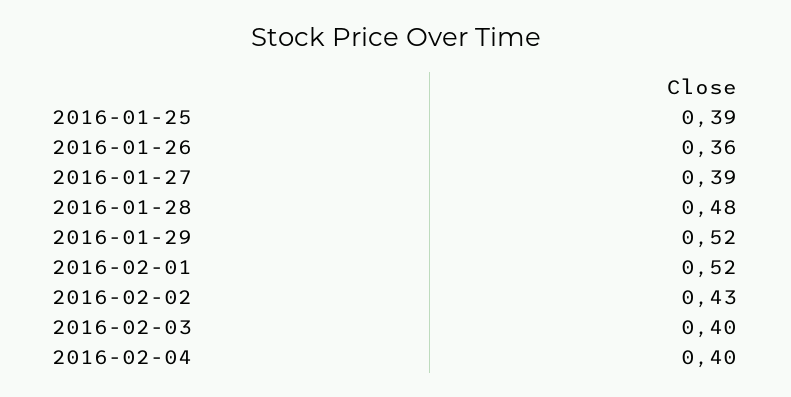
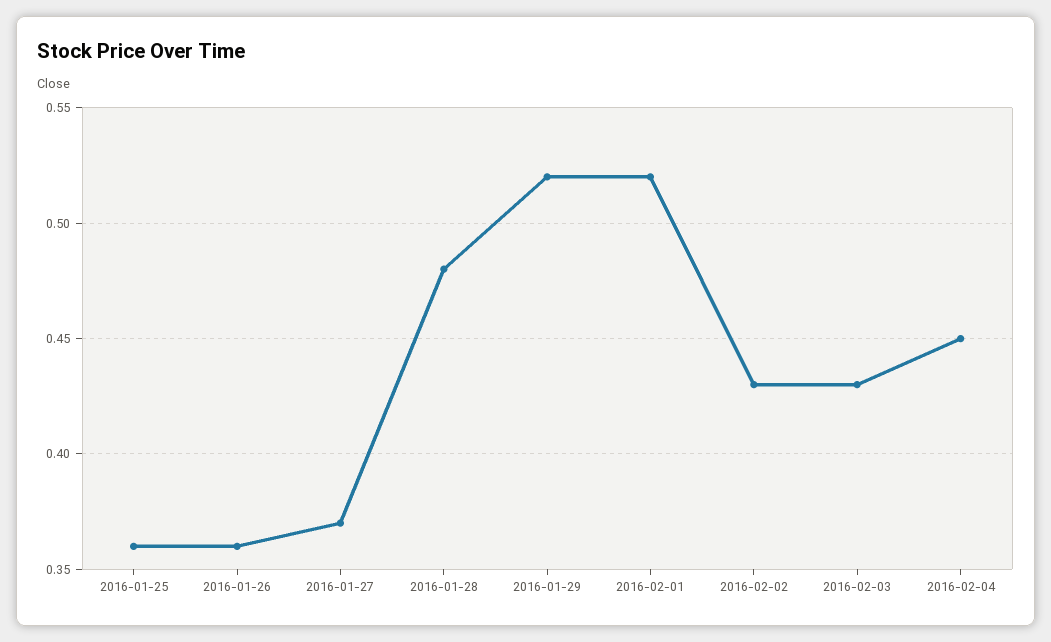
2016-01-25: 0.39 -> 0.36
2016-01-27: 0.39 -> 0.37
2016-02-03: 0.4 -> 0.43
2016-02-04: 0.4 -> 0.45

